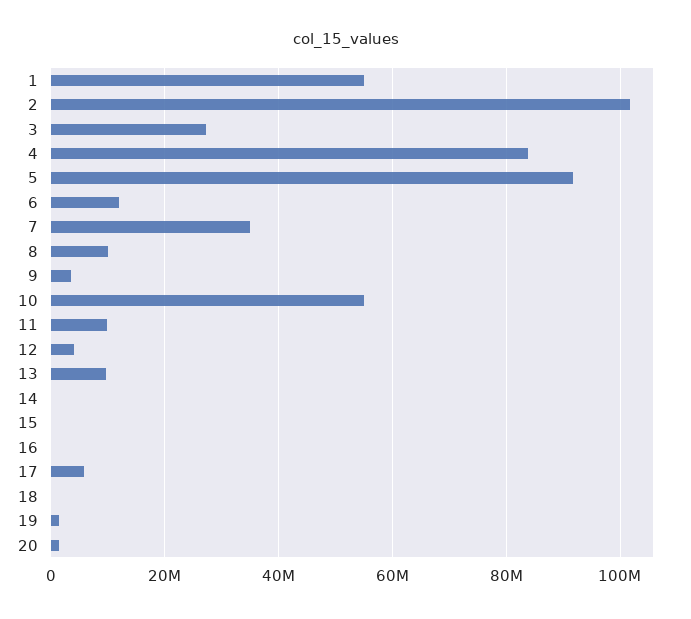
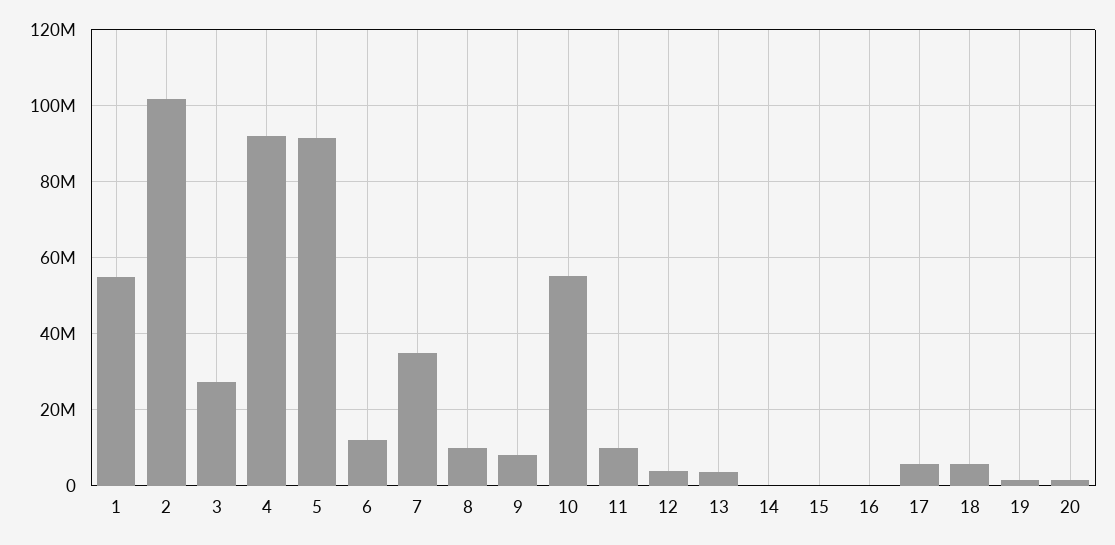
4: 84000000 -> 92000000
9: 4000000 -> 8000000
13: 10000000 -> 4000000
18: 0 -> 6000000

